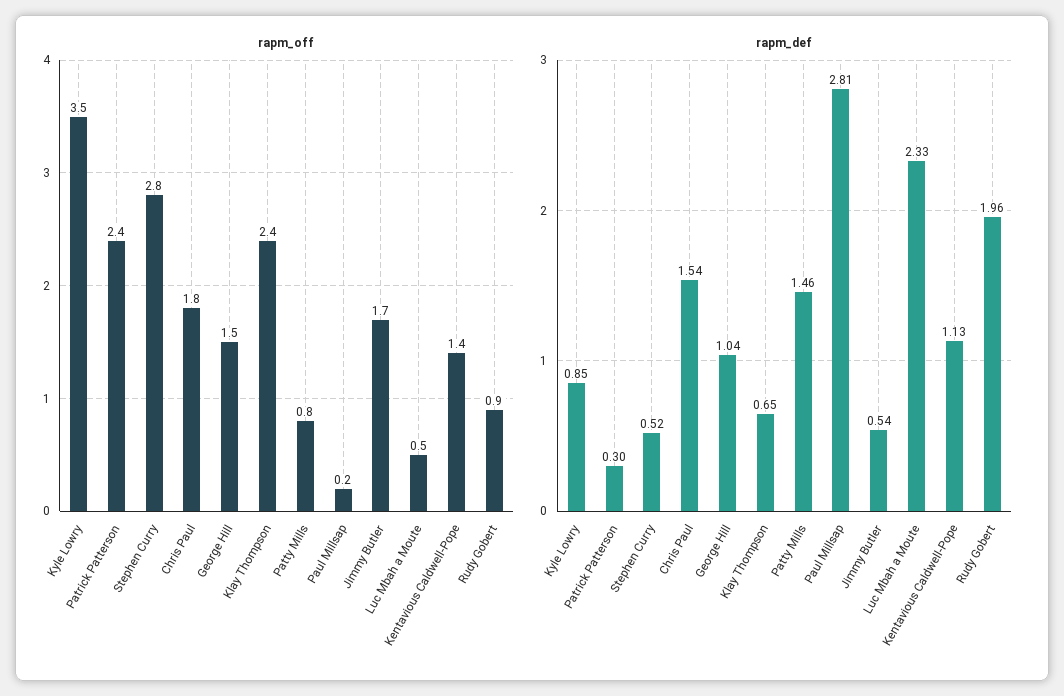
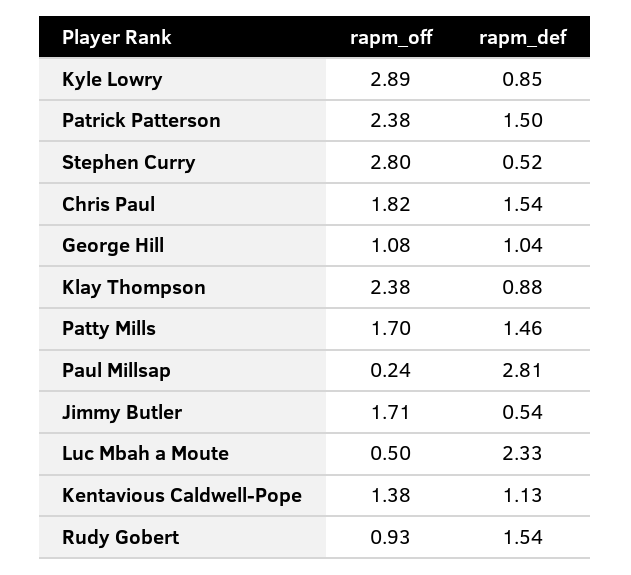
rapm_off, Kyle Lowry: 3.5 -> 2.89
rapm_off, George Hill: 1.5 -> 1.08
rapm_off, Patty Mills: 0.8 -> 1.7
rapm_def, Patrick Patterson: 0.3 -> 1.5
rapm_def, Klay Thompson: 0.65 -> 0.88
rapm_def, Rudy Gobert: 1.96 -> 1.54

